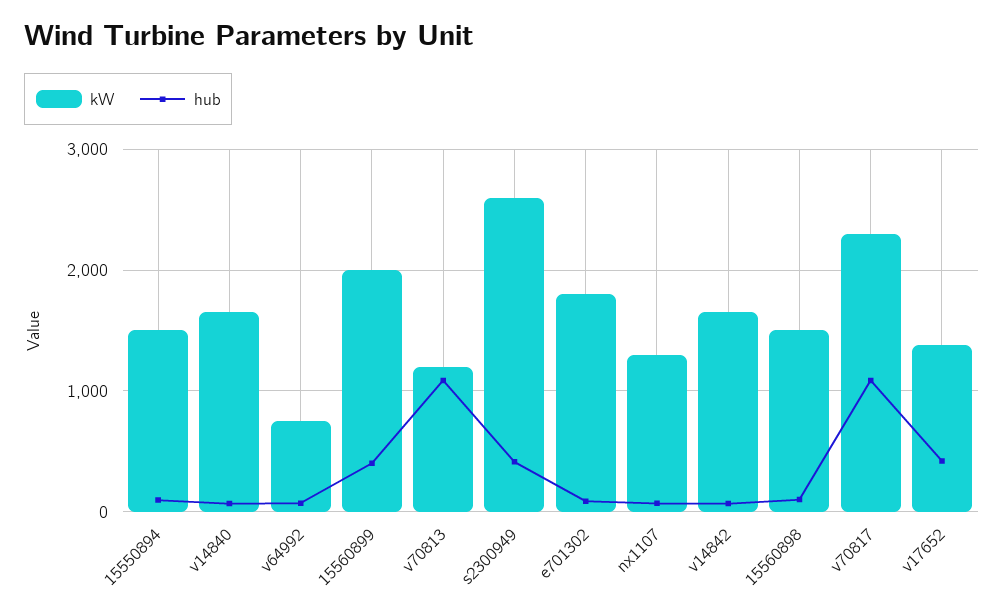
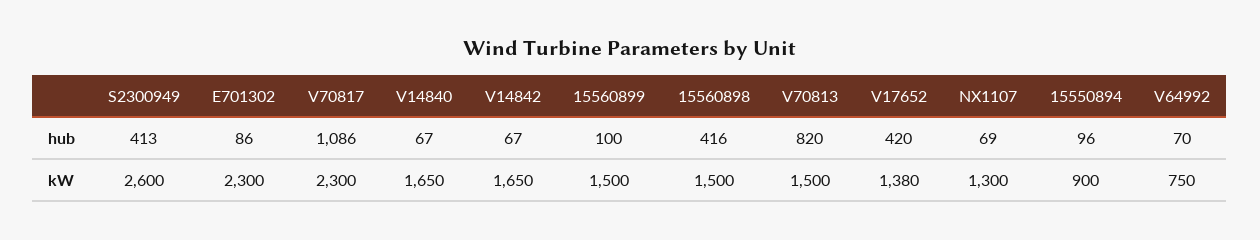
kW, 15550894: 1500 -> 900
kW, 15560899: 2000 -> 1500
hub, 15560899: 400 -> 100
kW, v70813: 1200 -> 1500
hub, v70813: 1100 -> 820
kW, e701302: 1800 -> 2300
hub, 15560898: 100 -> 416

